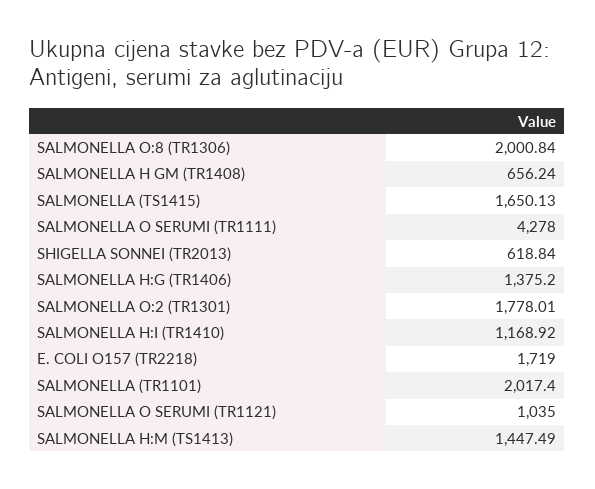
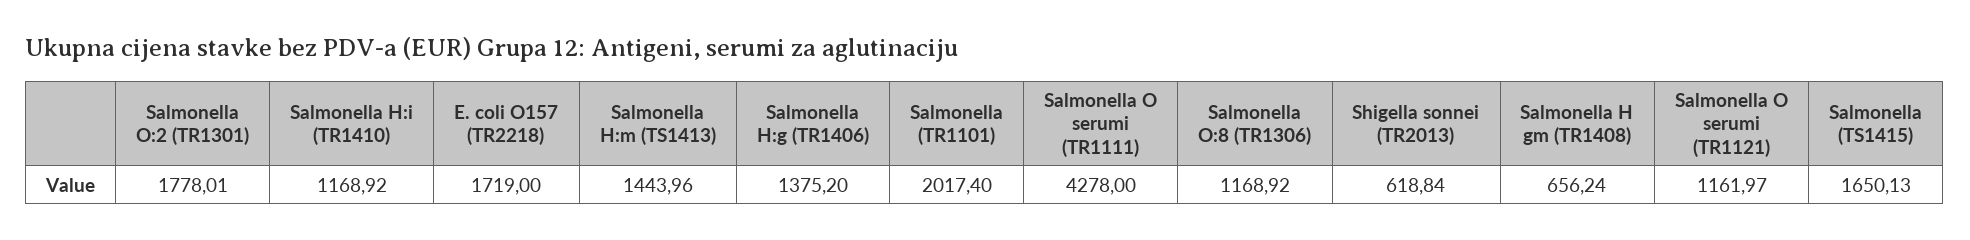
SALMONELLA O:8 (TR1306): 2000.84 -> 1168.92
SALMONELLA O SERUMI (TR1121): 1035 -> 1161.97
SALMONELLA H:M (TS1413): 1447.49 -> 1443.96

